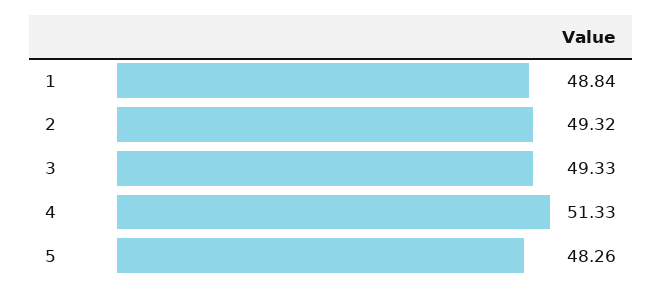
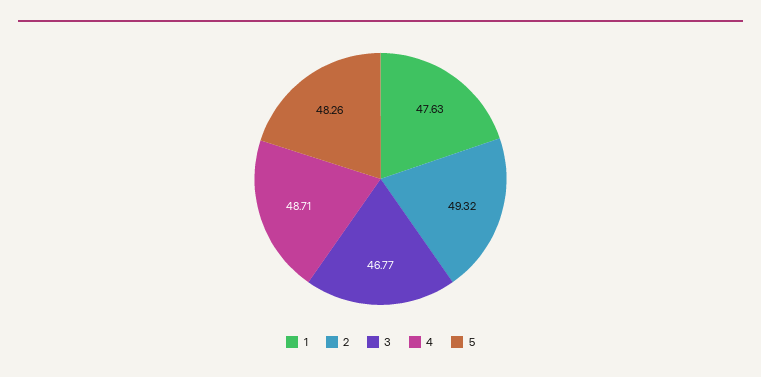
1: 48.84 -> 47.63
3: 49.33 -> 46.77
4: 51.33 -> 48.71

